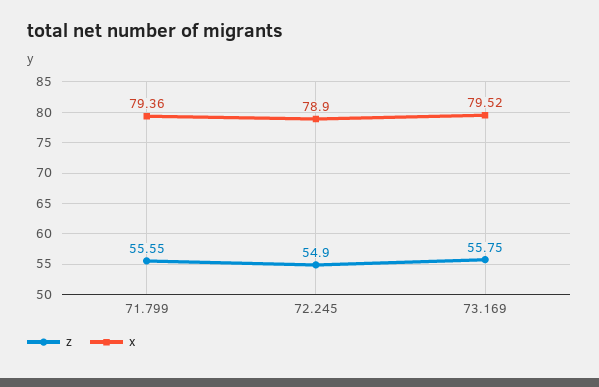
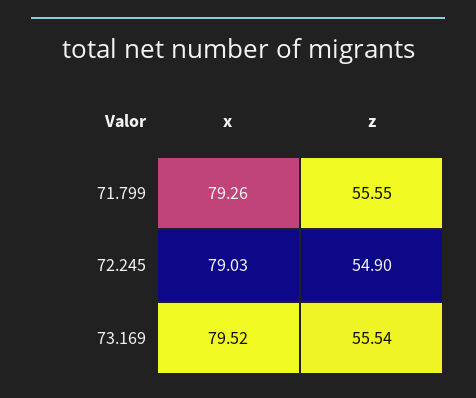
x, 71.799: 79.36 -> 79.26
x, 72.245: 78.9 -> 79.03
z, 73.169: 55.75 -> 55.54

